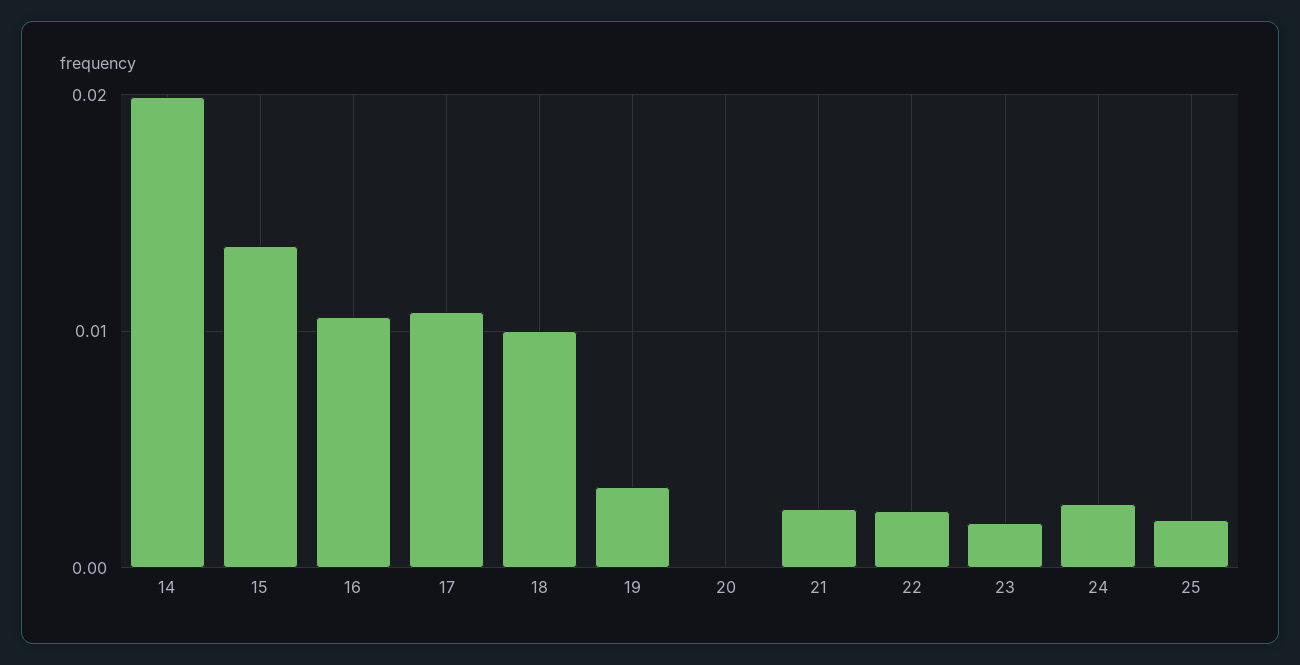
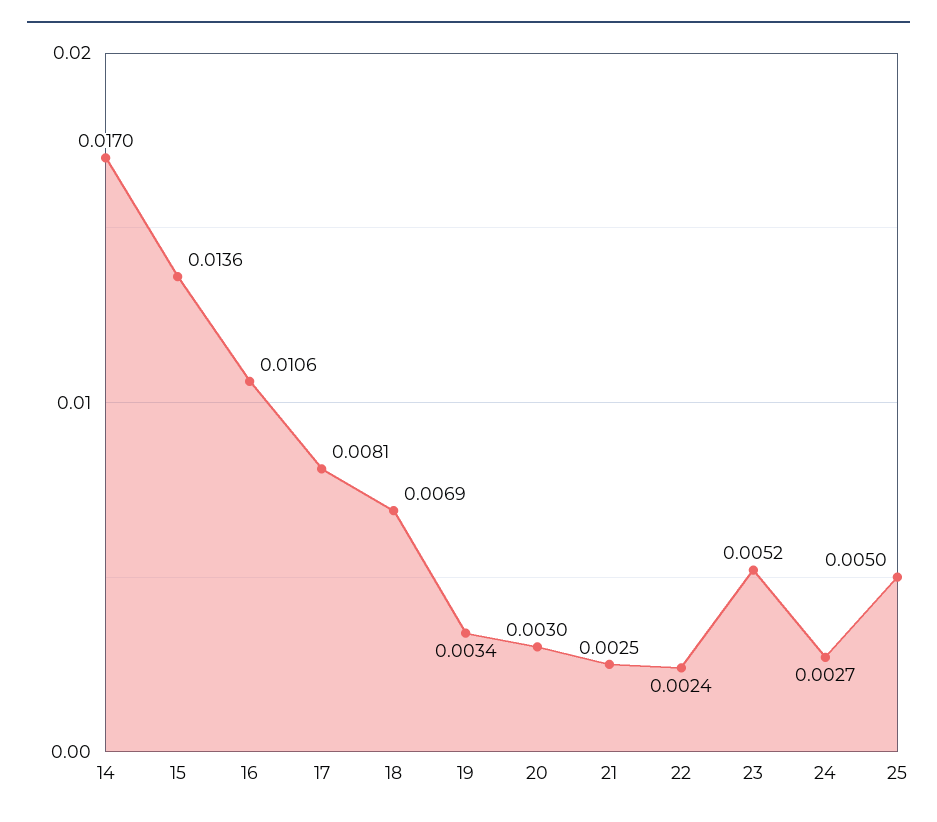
14: 0.02 -> 0.017
17: 0.011 -> 0.0081
18: 0.01 -> 0.0069
20: 0 -> 0.003
23: 0.002 -> 0.0052
25: 0.002 -> 0.005

